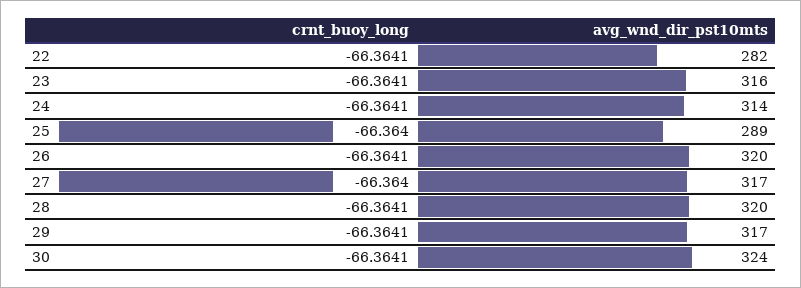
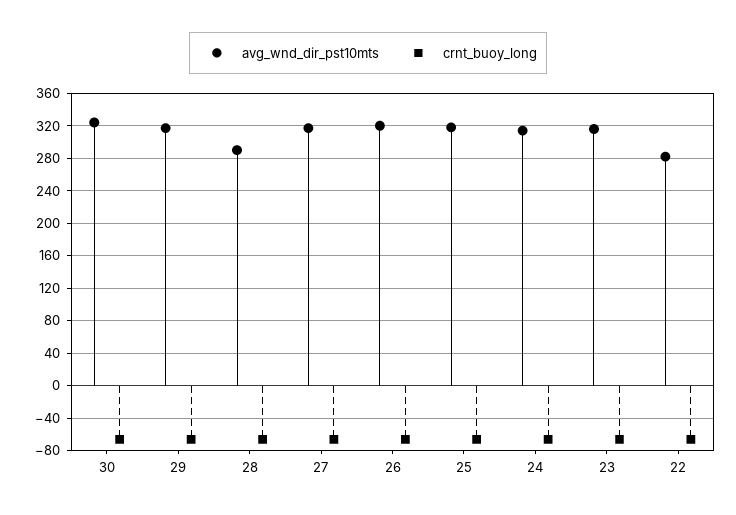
avg_wnd_dir_pst10mts, 25: 289 -> 320
avg_wnd_dir_pst10mts, 28: 320 -> 290

